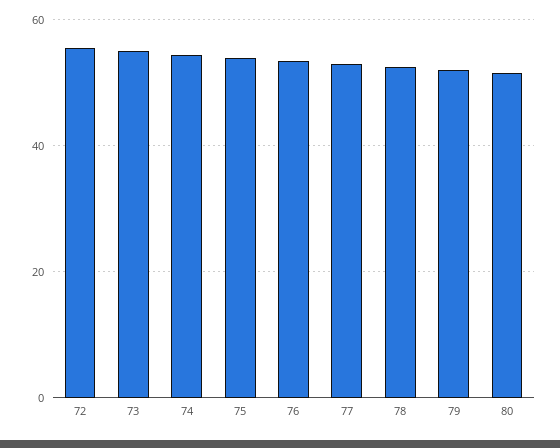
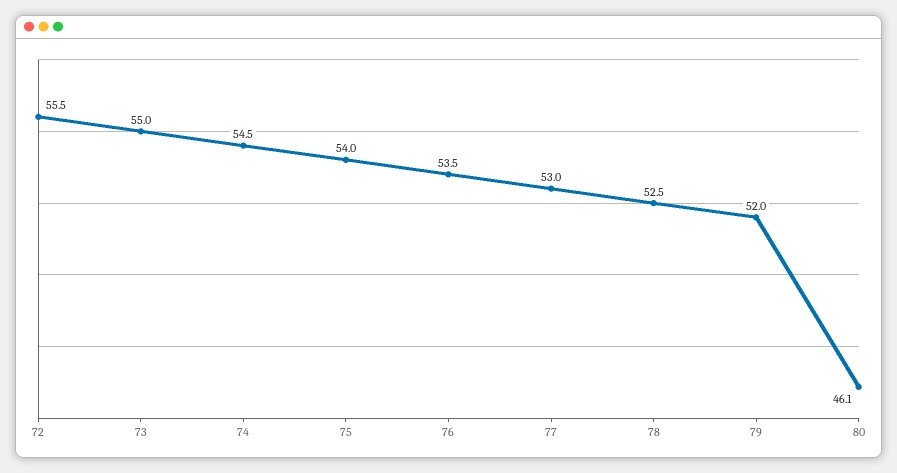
80: 52 -> 46.1

